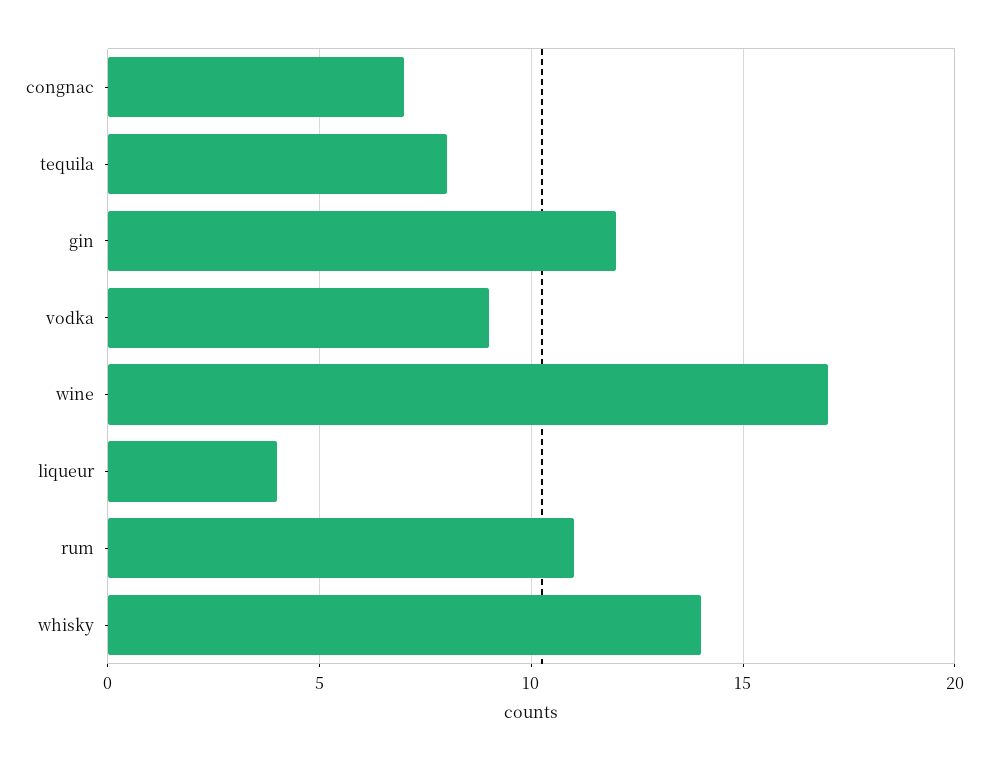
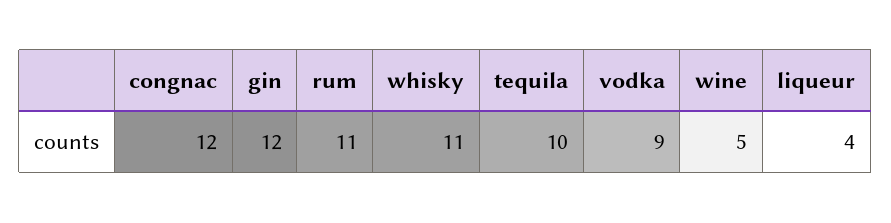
congnac: 7 -> 12
tequila: 8 -> 10
wine: 17 -> 5
whisky: 14 -> 11

